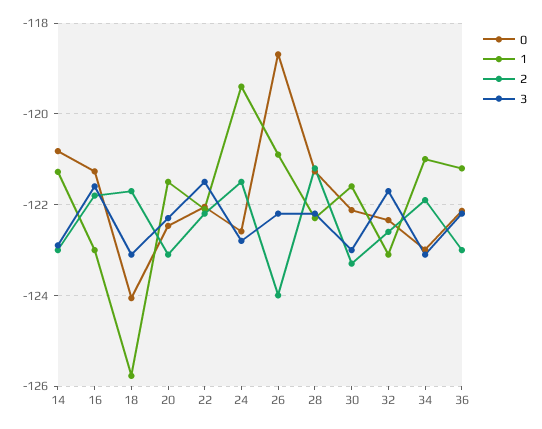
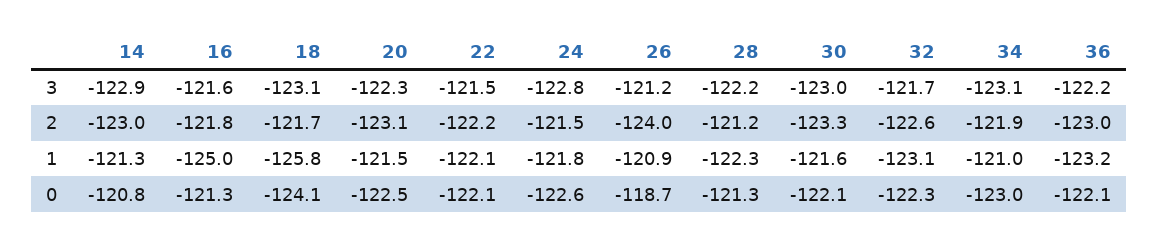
1, 16: -123 -> -125
1, 24: -119.4 -> -121.8
3, 26: -122.2 -> -121.2
1, 36: -121.2 -> -123.2

